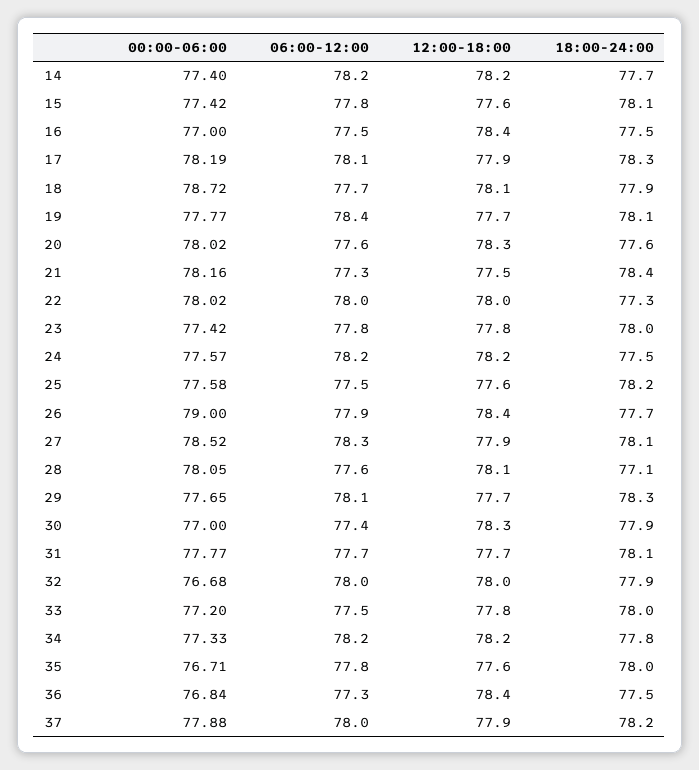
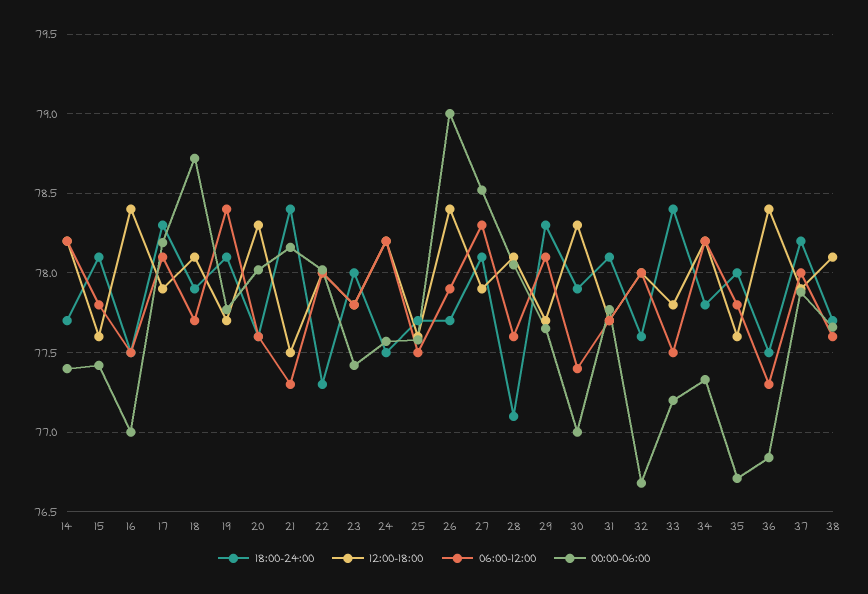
18:00-24:00, 25: 78.2 -> 77.7
18:00-24:00, 32: 77.9 -> 77.6
18:00-24:00, 33: 78 -> 78.4
18:00-24:00, 38: none -> 77.7
12:00-18:00, 38: none -> 78.1
06:00-12:00, 38: none -> 77.6
00:00-06:00, 38: none -> 77.65

